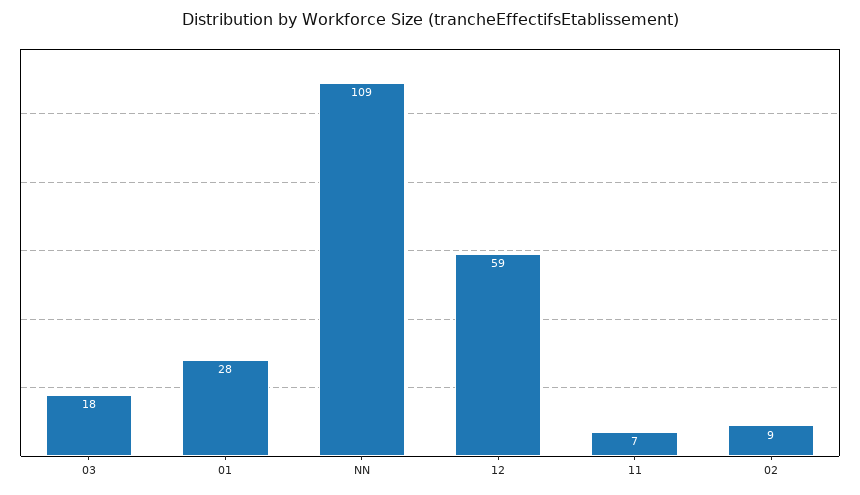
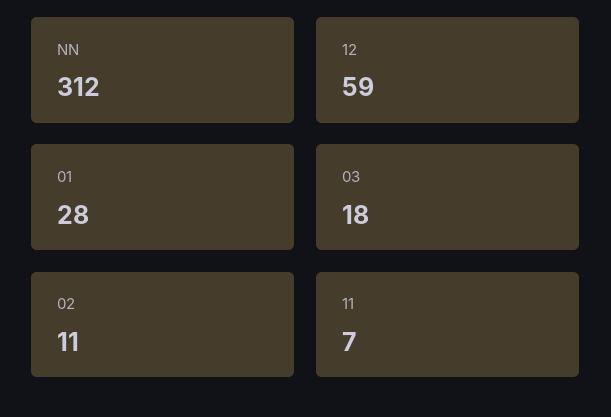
NN: 109 -> 312
02: 9 -> 11

